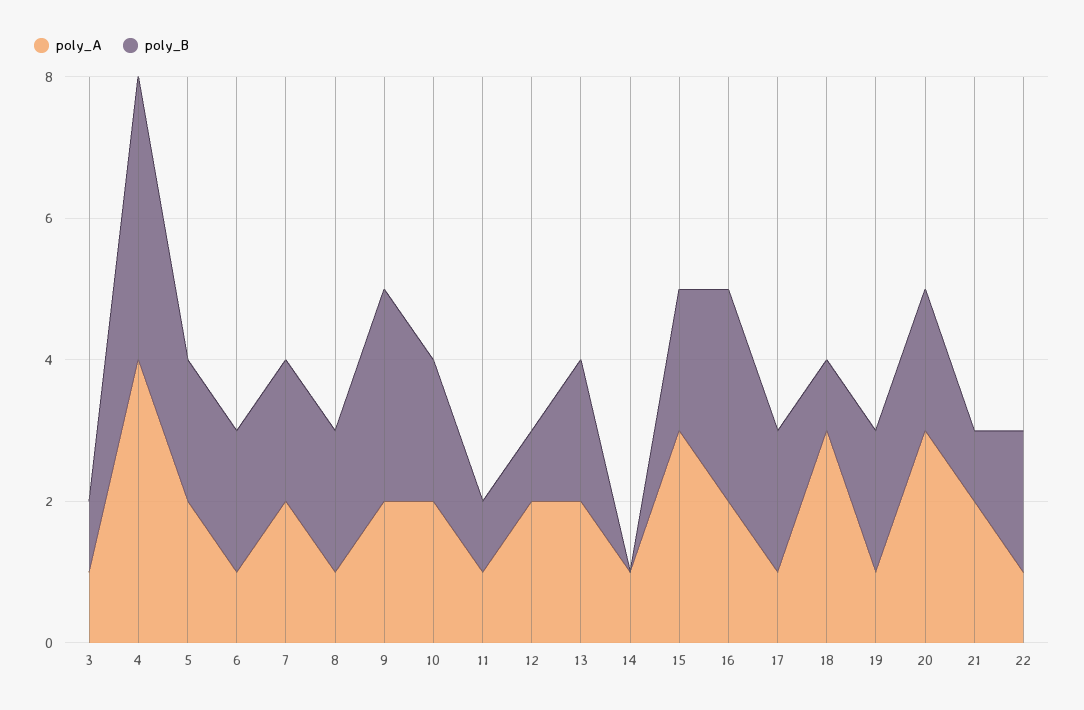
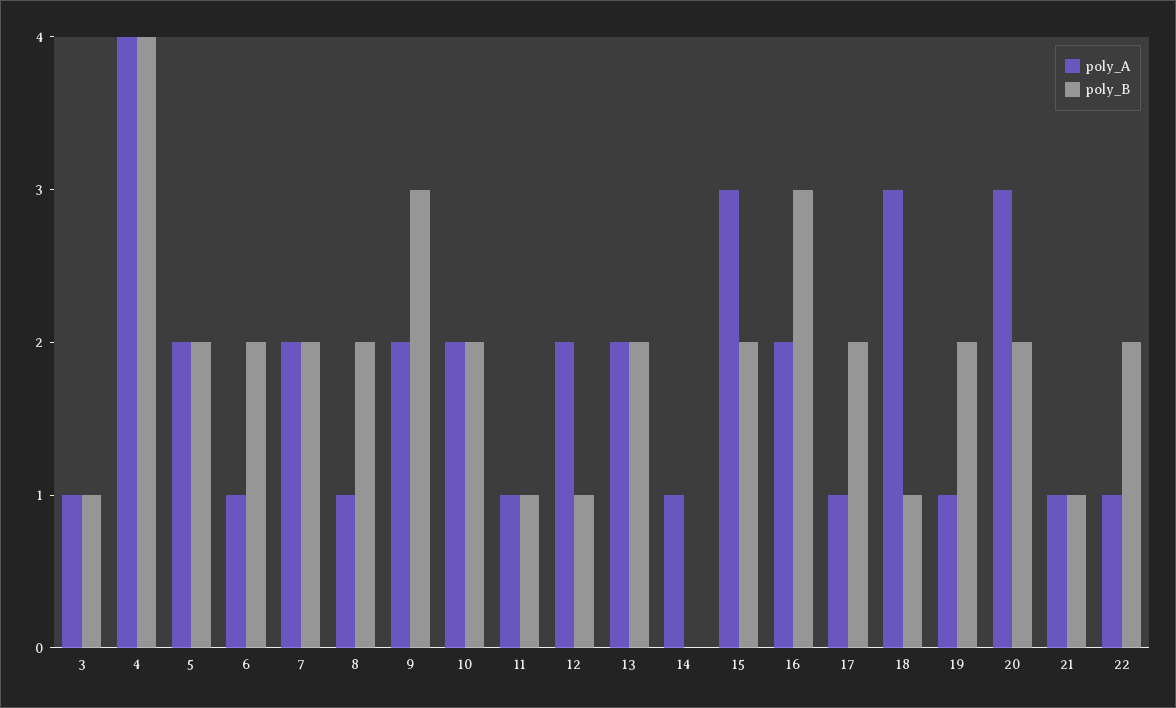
poly_A, 21: 2 -> 1

